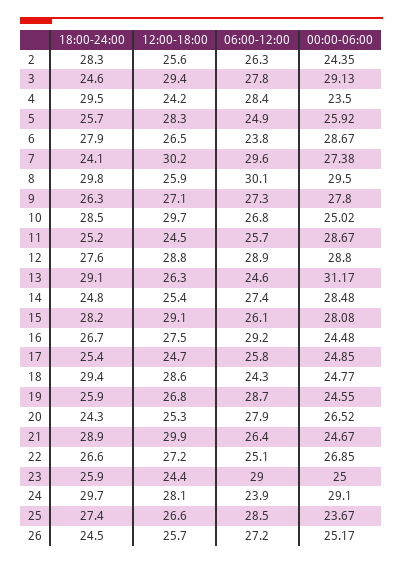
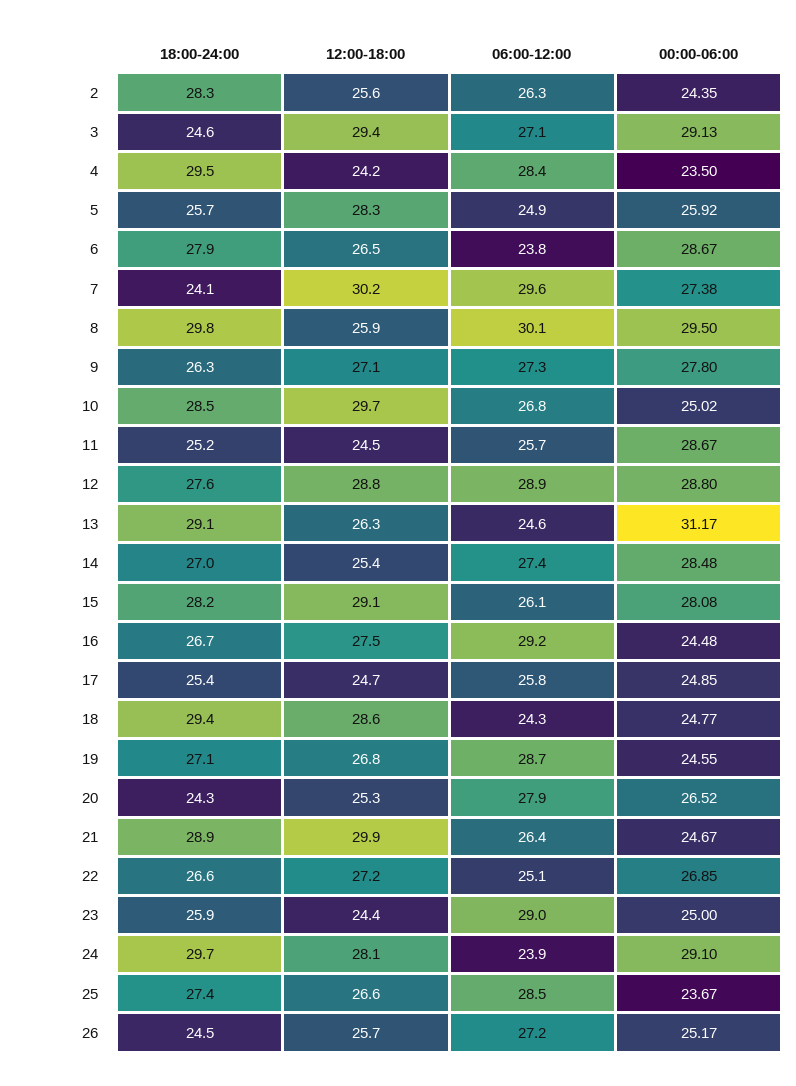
06:00-12:00, 3: 27.8 -> 27.1
18:00-24:00, 14: 24.8 -> 27
18:00-24:00, 19: 25.9 -> 27.1

